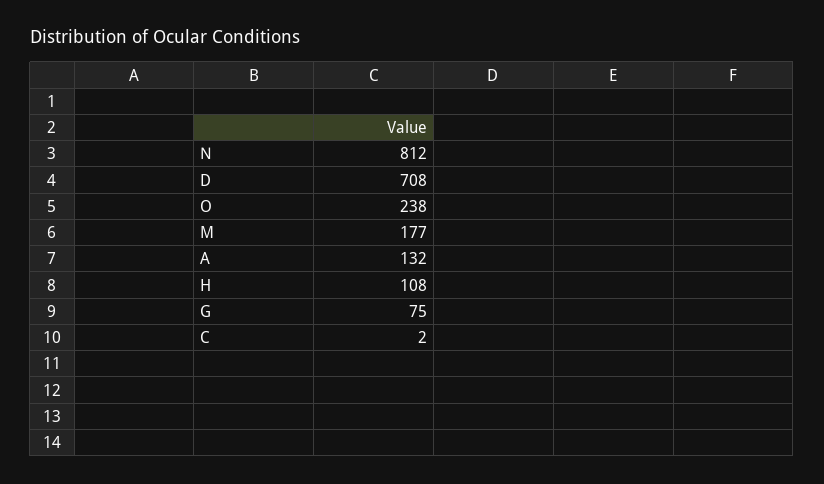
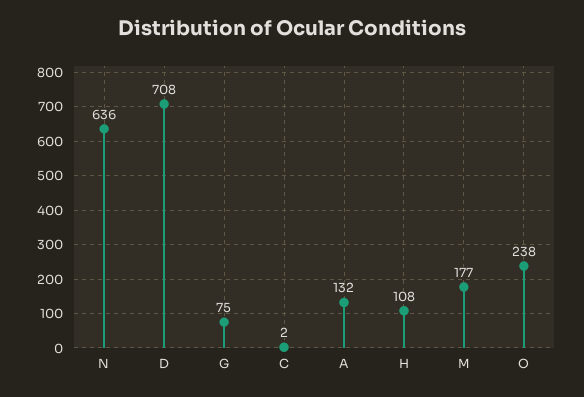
N: 812 -> 636

